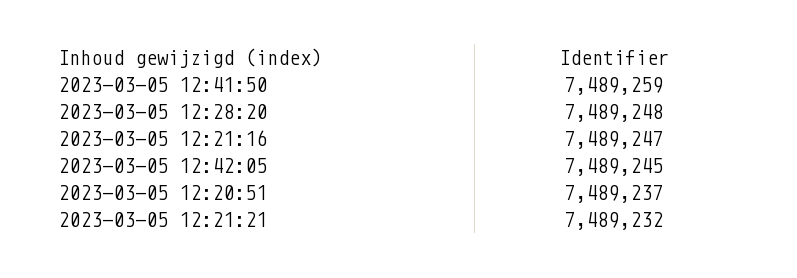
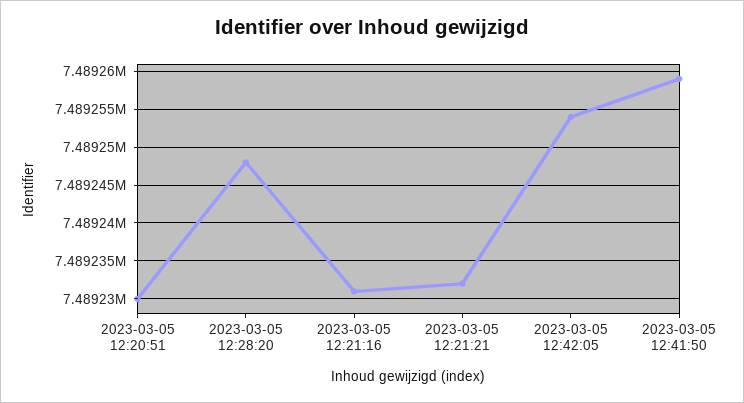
2023-03-05 12:21:16: 7489247 -> 7489231
2023-03-05 12:42:05: 7489245 -> 7489254
2023-03-05 12:20:51: 7489237 -> 7489230

